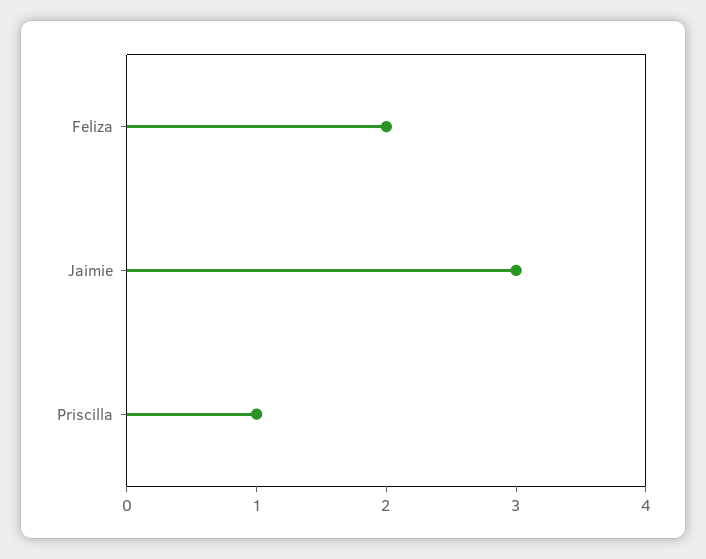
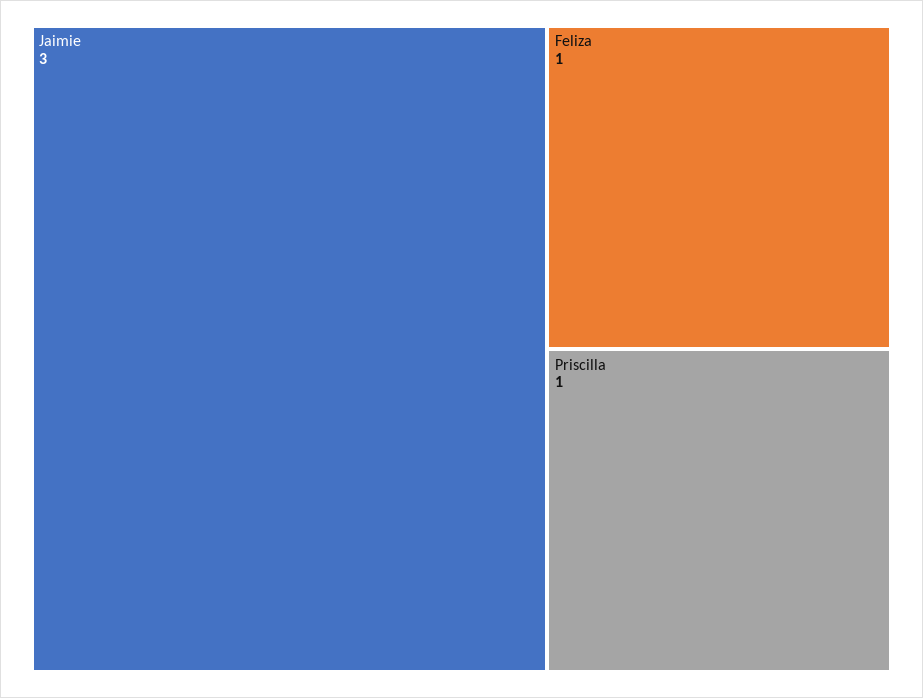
Feliza: 2 -> 1

